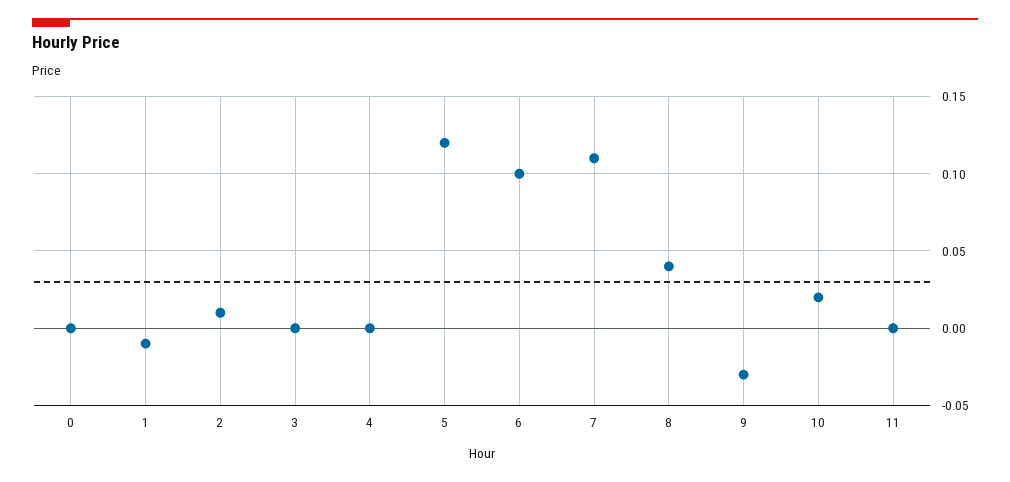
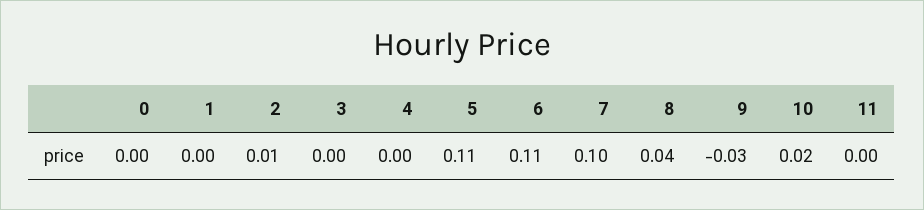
1: -0.01 -> 0
5: 0.12 -> 0.11
6: 0.1 -> 0.11
7: 0.11 -> 0.1

